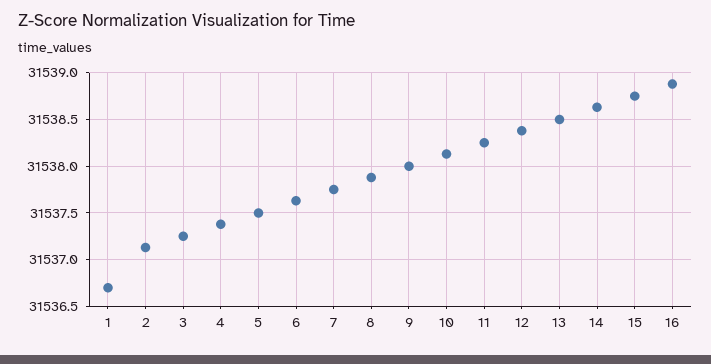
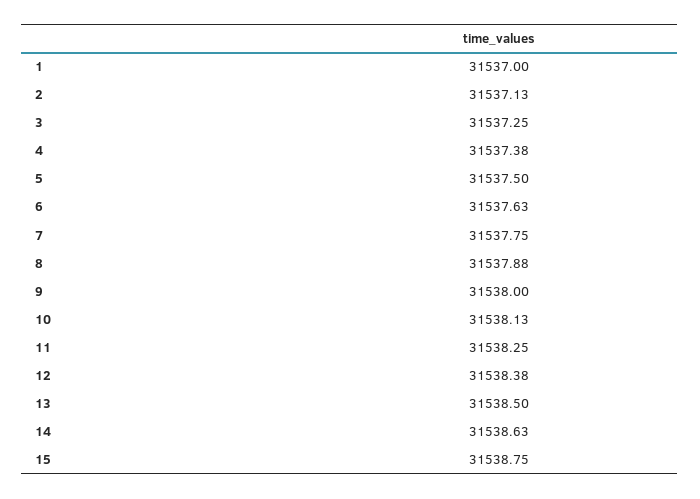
1: 31536.7 -> 31537
16: 31538.9 -> none

